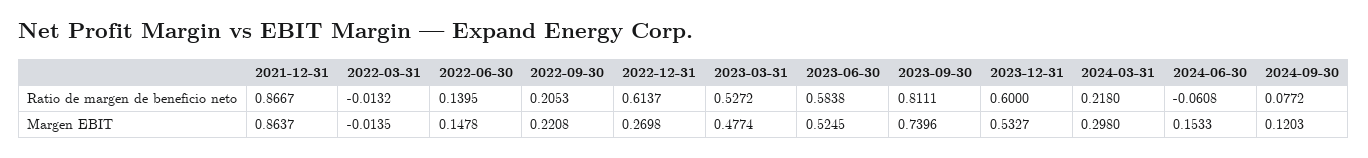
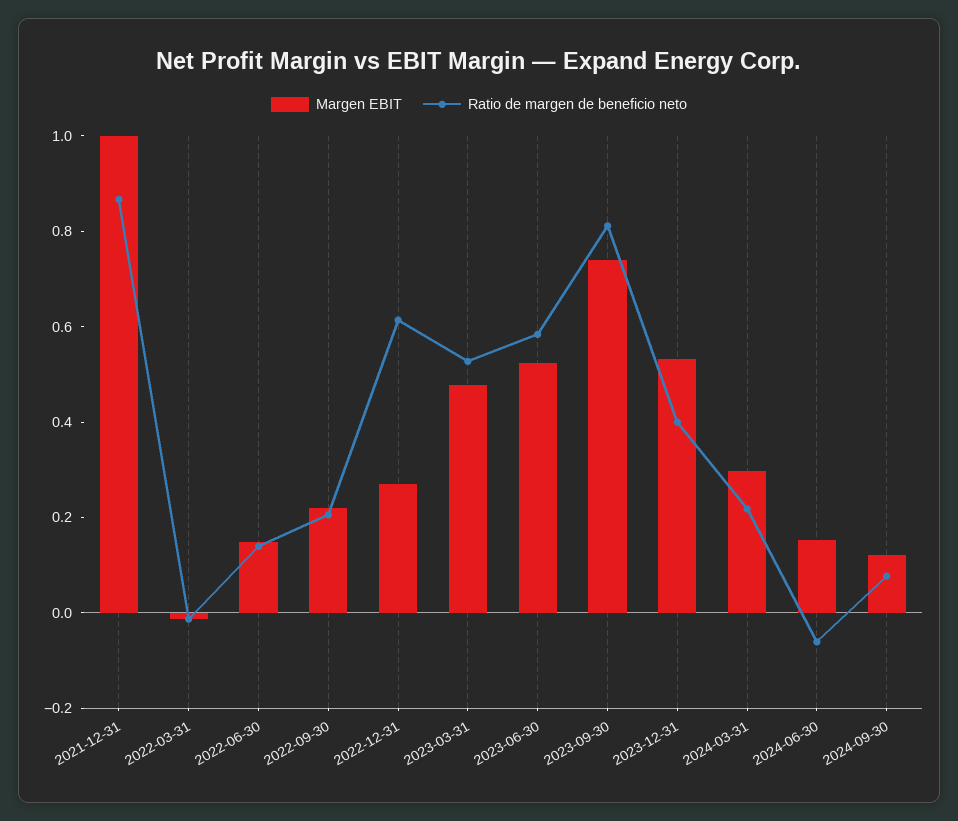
Ratio de margen de beneficio neto, 2023-12-31: 0.6 -> 0.4
Margen EBIT, 2021-12-31: 0.8637 -> 1

